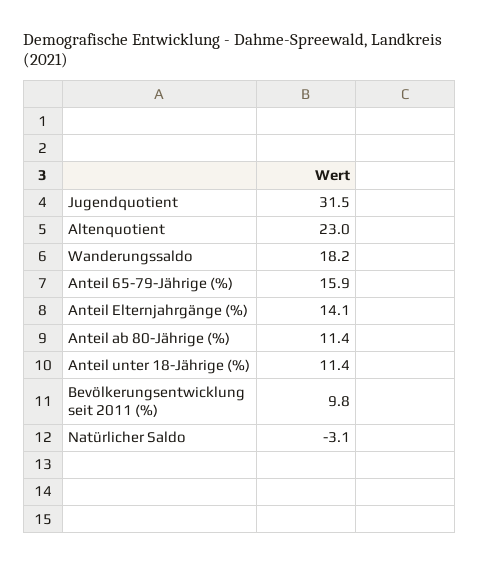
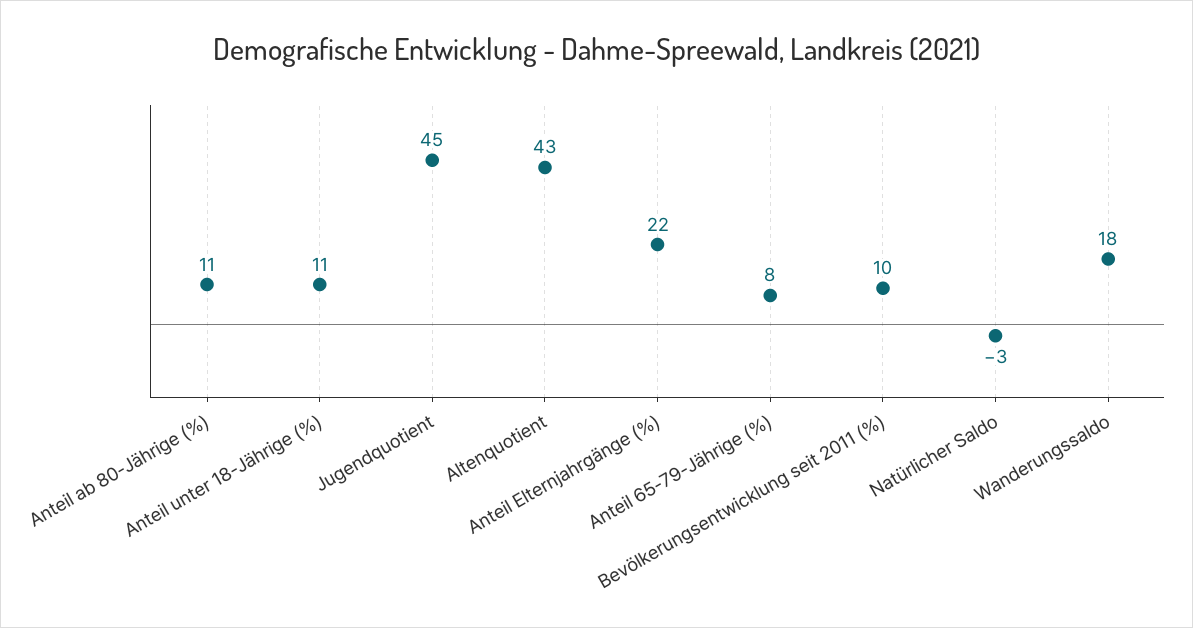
Jugendquotient: 31.5 -> 45
Altenquotient: 23 -> 43
Anteil 65-79-Jährige (%): 15.9 -> 8
Anteil Elternjahrgänge (%): 14.1 -> 22

